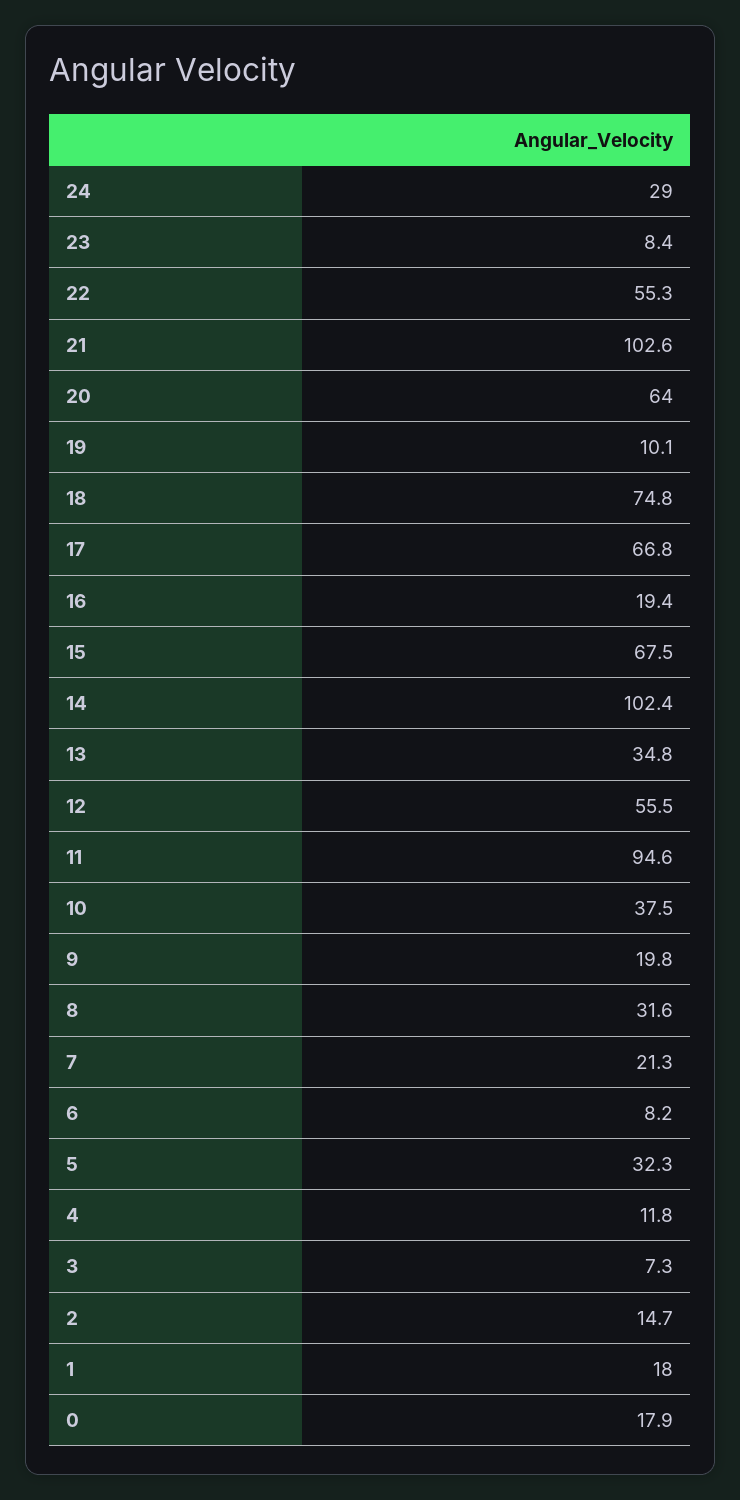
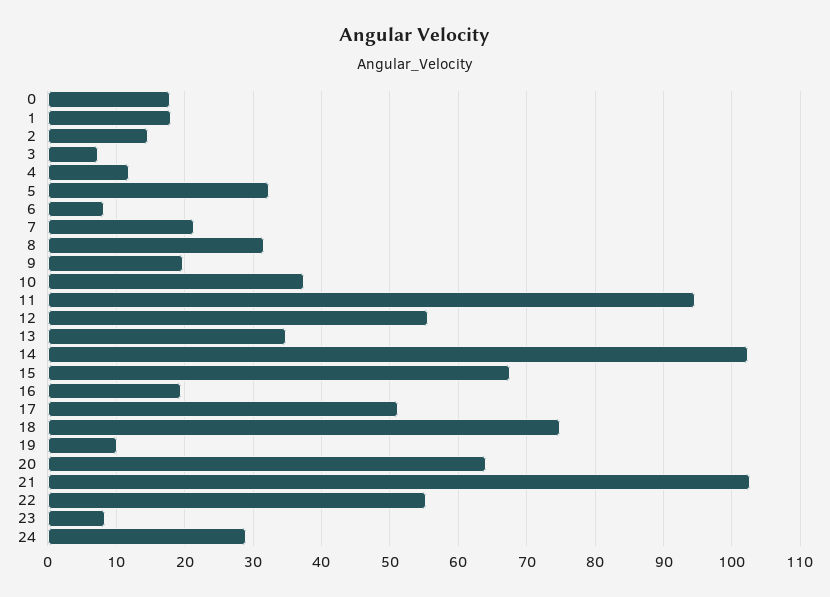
17: 66.8 -> 51

